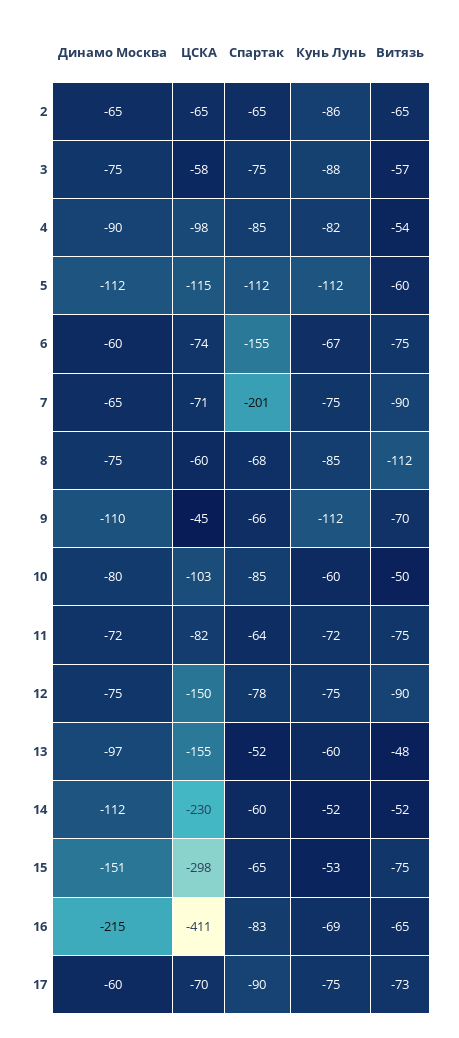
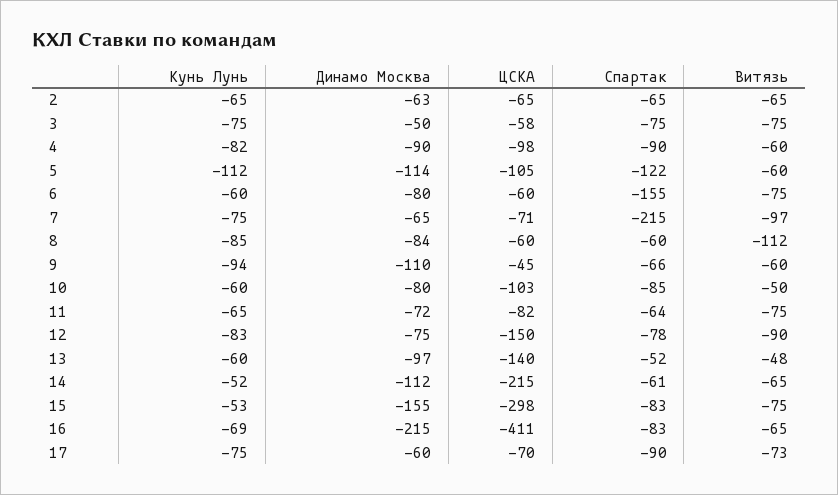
Динамо Москва, 2: -65 -> -63
Кунь Лунь, 2: -86 -> -65
Динамо Москва, 3: -75 -> -50
Кунь Лунь, 3: -88 -> -75
Витязь, 3: -57 -> -75
Спартак, 4: -85 -> -90
Витязь, 4: -54 -> -60
Динамо Москва, 5: -112 -> -114
ЦСКА, 5: -115 -> -105
Спартак, 5: -112 -> -122
Динамо Москва, 6: -60 -> -80
ЦСКА, 6: -74 -> -60
Кунь Лунь, 6: -67 -> -60
Спартак, 7: -201 -> -215
Витязь, 7: -90 -> -97
Динамо Москва, 8: -75 -> -84
Спартак, 8: -68 -> -60
Кунь Лунь, 9: -112 -> -94
Витязь, 9: -70 -> -60
Кунь Лунь, 11: -72 -> -65
Кунь Лунь, 12: -75 -> -83
ЦСКА, 13: -155 -> -140
ЦСКА, 14: -230 -> -215
Спартак, 14: -60 -> -61
Витязь, 14: -52 -> -65
Динамо Москва, 15: -151 -> -155
Спартак, 15: -65 -> -83

